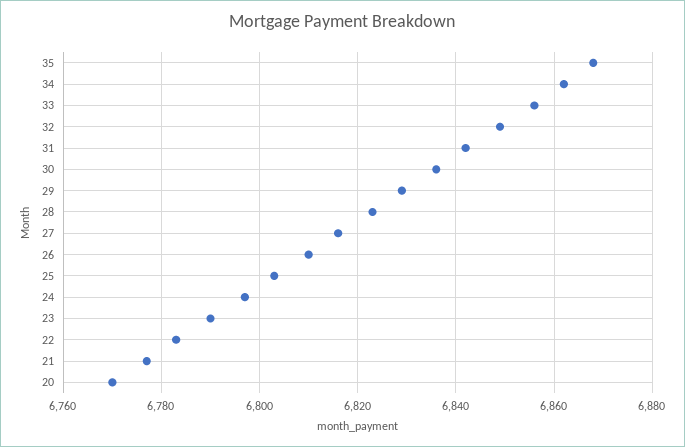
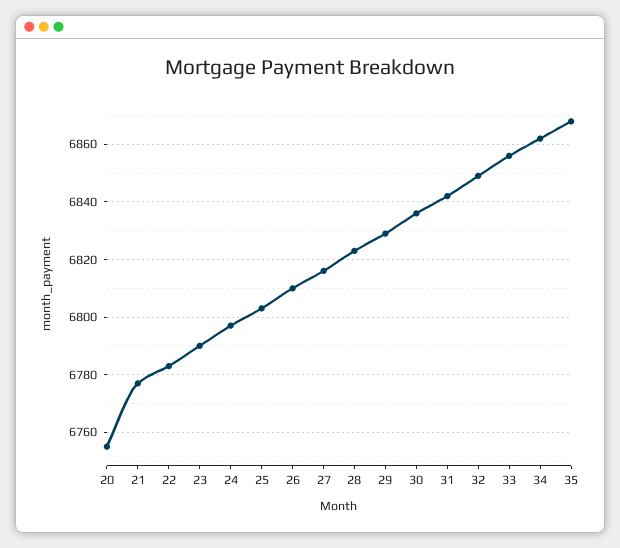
20: 6770 -> 6755

